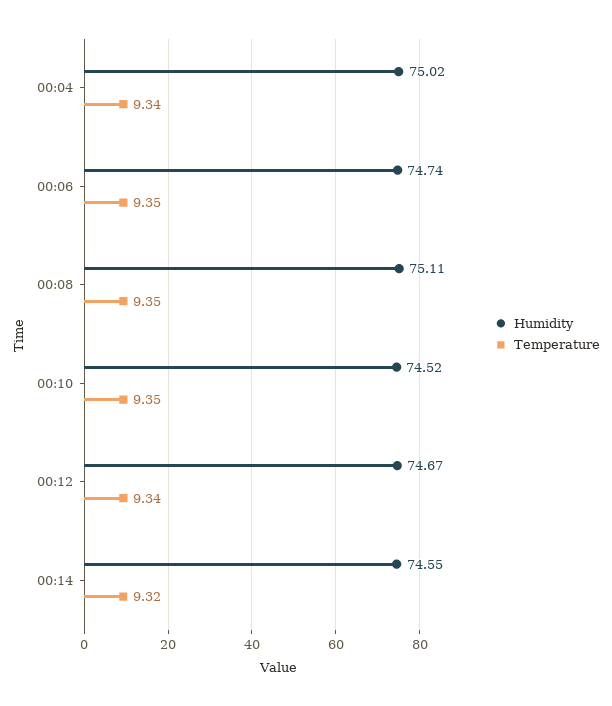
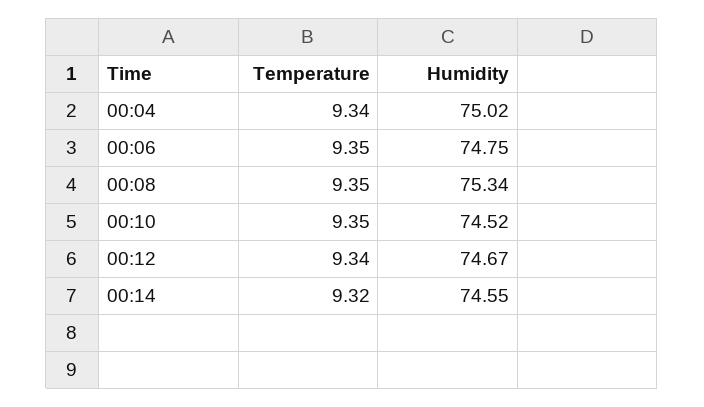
Humidity, 00:06: 74.74 -> 74.75
Humidity, 00:08: 75.11 -> 75.34

